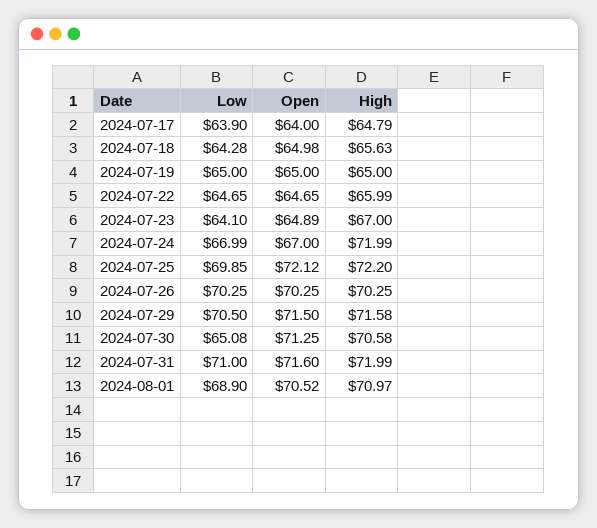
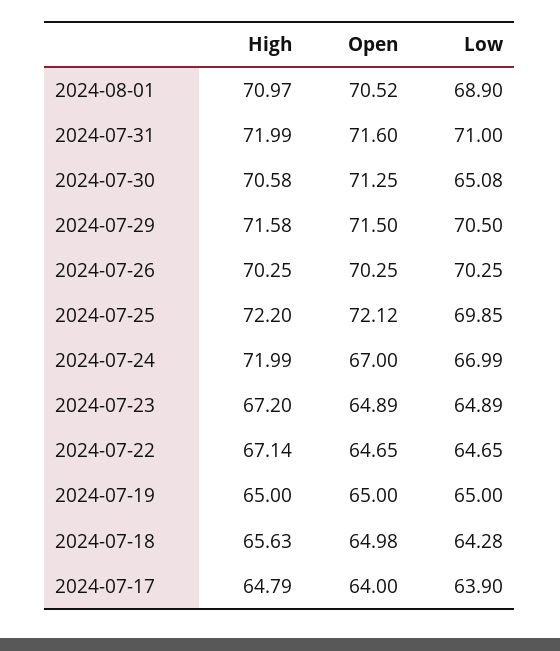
High, 2024-07-22: 65.99 -> 67.14
Low, 2024-07-23: 64.1 -> 64.89
High, 2024-07-23: 67 -> 67.2

